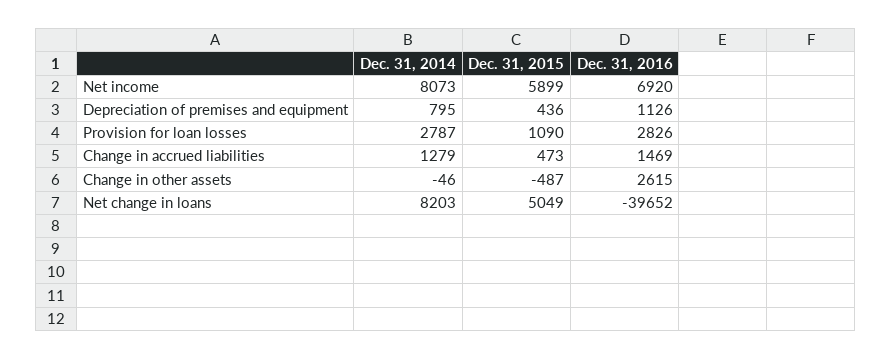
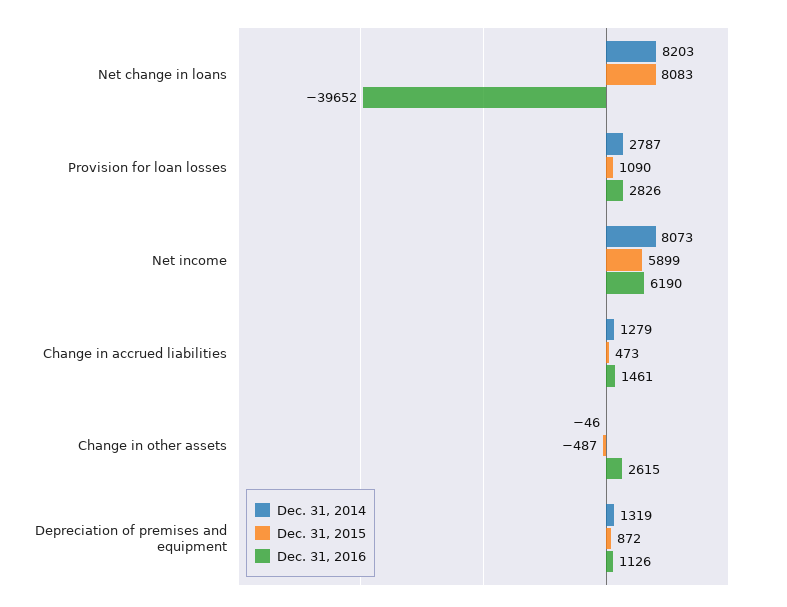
Dec. 31, 2016, Net income: 6920 -> 6190
Dec. 31, 2014, Depreciation of premises and equipment: 795 -> 1319
Dec. 31, 2015, Depreciation of premises and equipment: 436 -> 872
Dec. 31, 2016, Change in accrued liabilities: 1469 -> 1461
Dec. 31, 2015, Net change in loans: 5049 -> 8083

